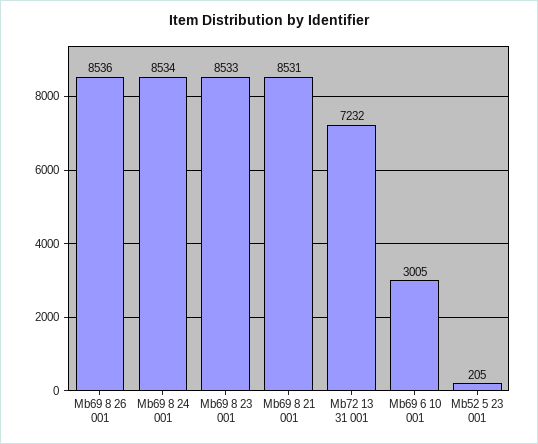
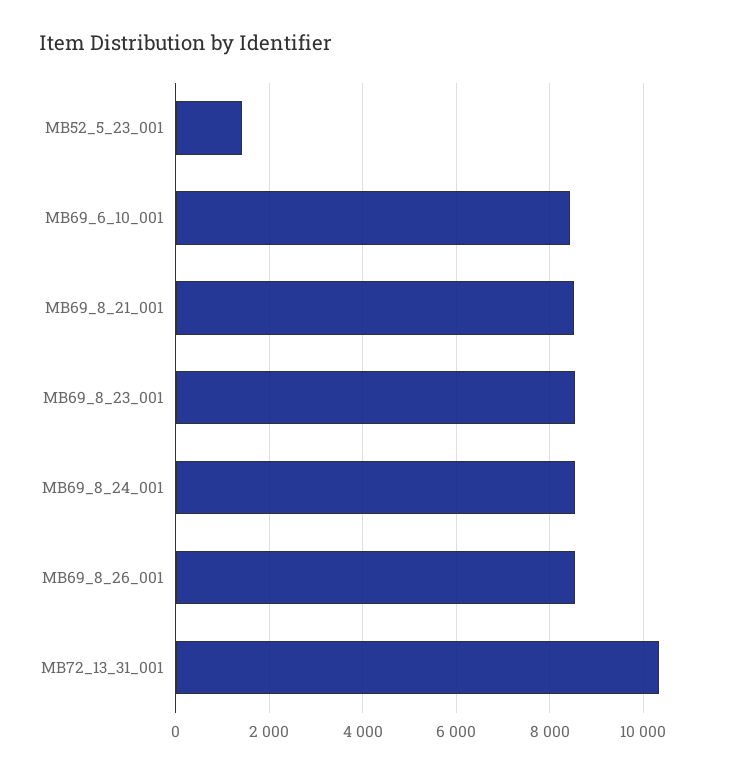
Mb72 13 31 001: 7232 -> 10400
Mb69 6 10 001: 3005 -> 8400
Mb52 5 23 001: 205 -> 1400

